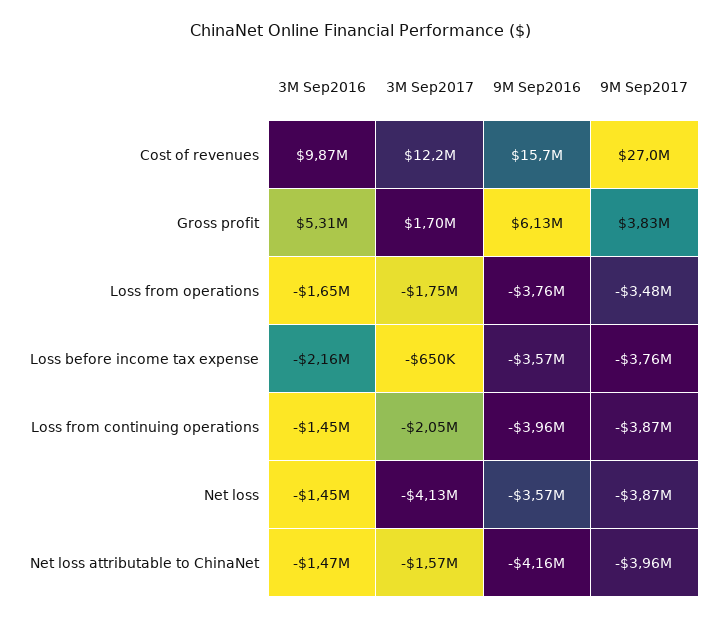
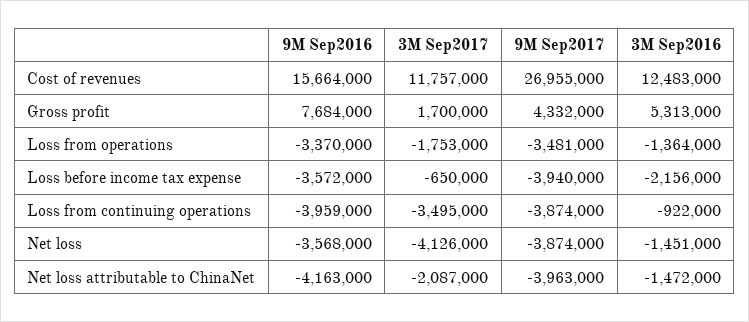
3M Sep2016, Cost of revenues: 9870000 -> 12483000
3M Sep2017, Cost of revenues: 12200000 -> 11757000
9M Sep2016, Gross profit: 6130000 -> 7684000
9M Sep2017, Gross profit: 3830000 -> 4332000
3M Sep2016, Loss from operations: -1650000 -> -1364000
9M Sep2016, Loss from operations: -3760000 -> -3370000
9M Sep2017, Loss before income tax expense: -3760000 -> -3940000
3M Sep2016, Loss from continuing operations: -1450000 -> -922000
3M Sep2017, Loss from continuing operations: -2050000 -> -3495000
3M Sep2017, Net loss attributable to ChinaNet: -1570000 -> -2087000

